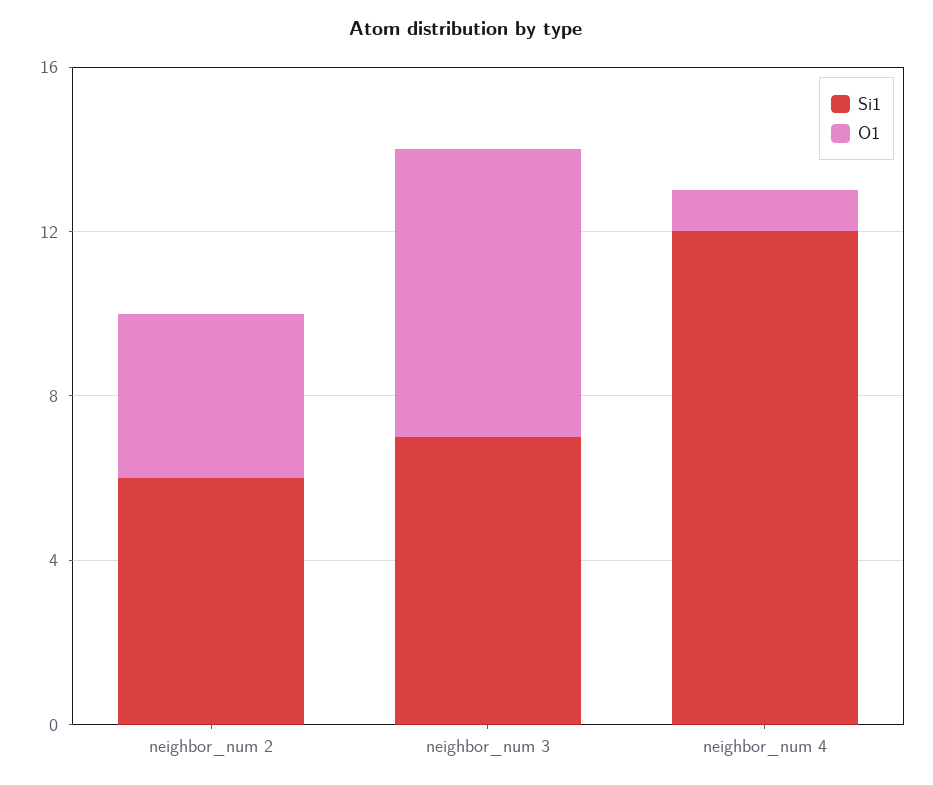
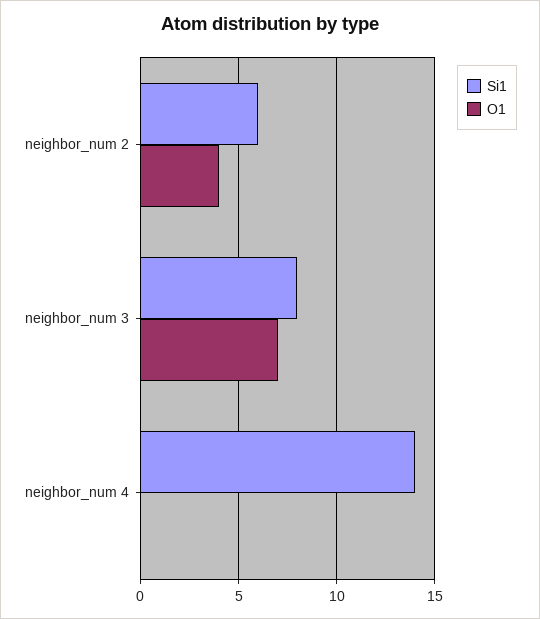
Si1, neighbor_num 3: 7 -> 8
Si1, neighbor_num 4: 12 -> 14
O1, neighbor_num 4: 1 -> 0

